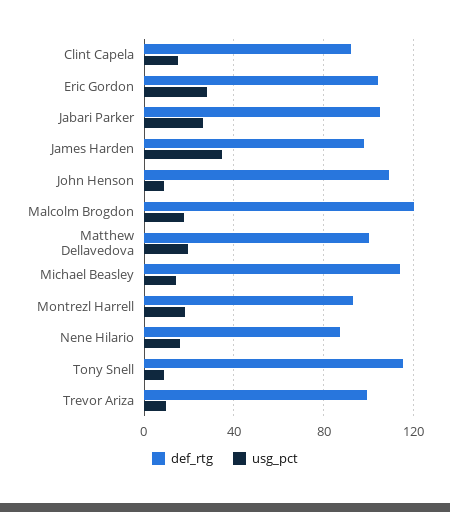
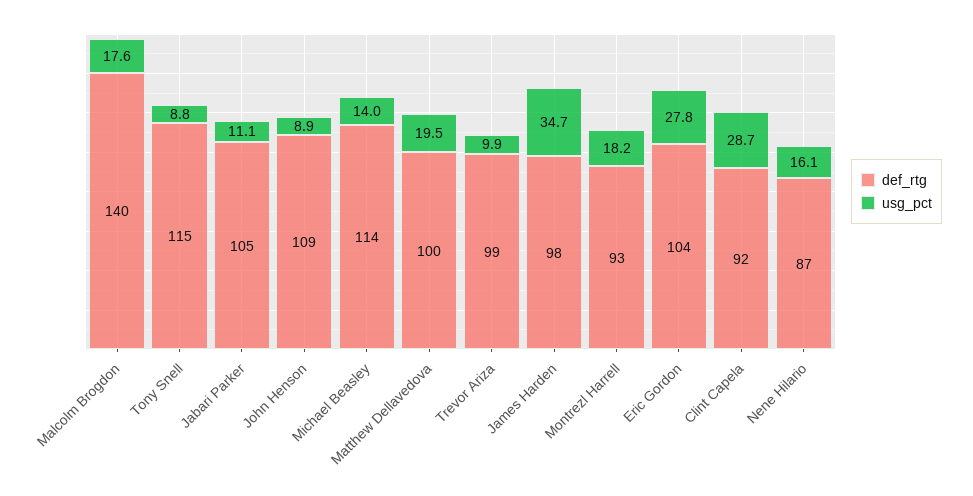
usg_pct, Clint Capela: 15 -> 28.7
usg_pct, Jabari Parker: 25 -> 11.1
def_rtg, Malcolm Brogdon: 120 -> 140

